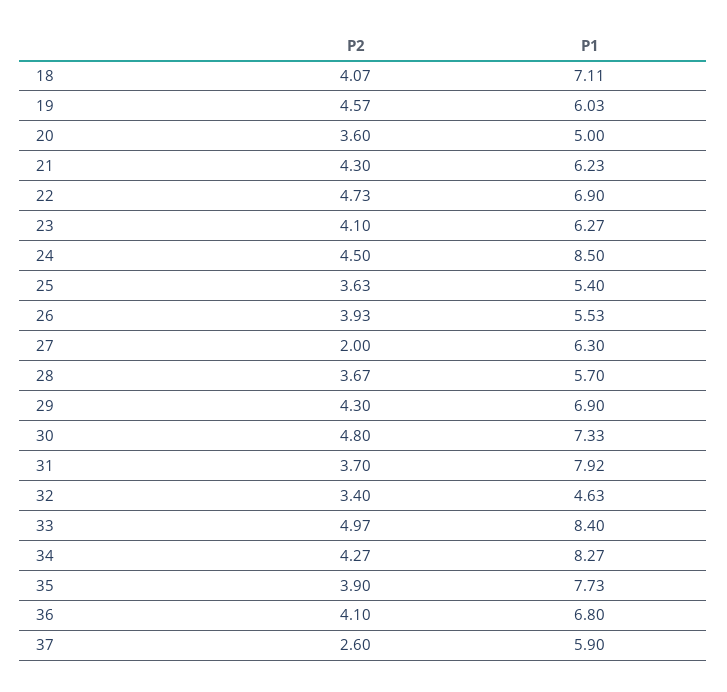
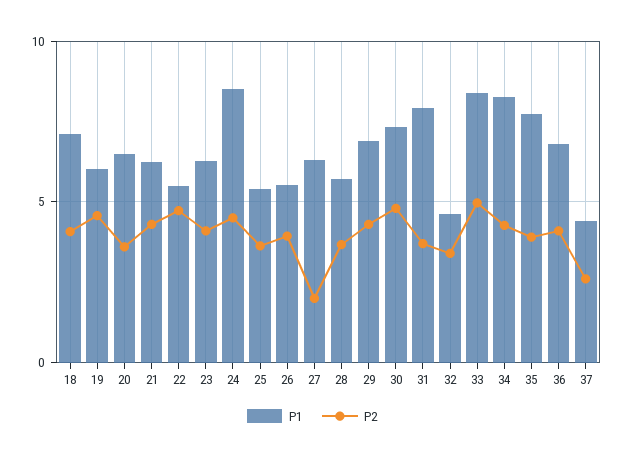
P1, 20: 5 -> 6.5
P1, 22: 6.9 -> 5.5
P1, 37: 5.9 -> 4.5

